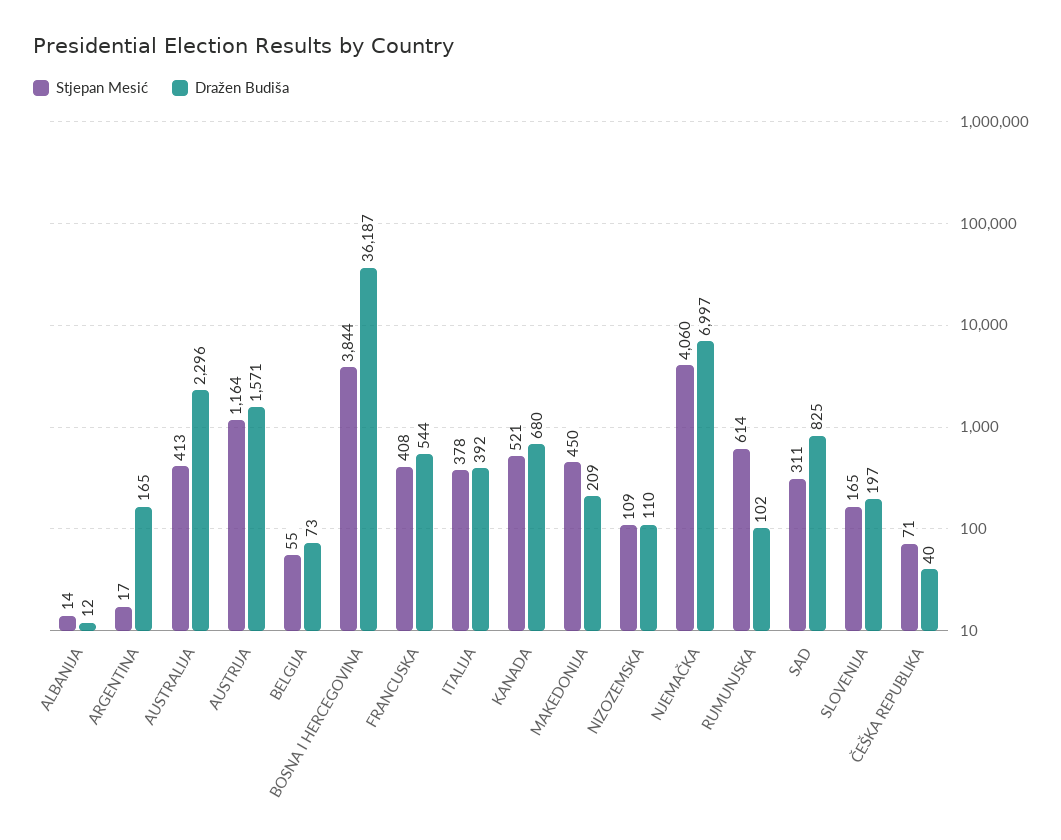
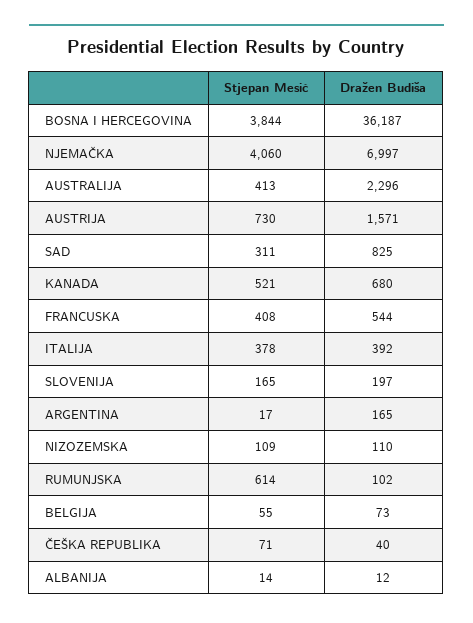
Stjepan Mesić, AUSTRIJA: 1164 -> 730
Stjepan Mesić, MAKEDONIJA: 450 -> none
Dražen Budiša, MAKEDONIJA: 209 -> none

